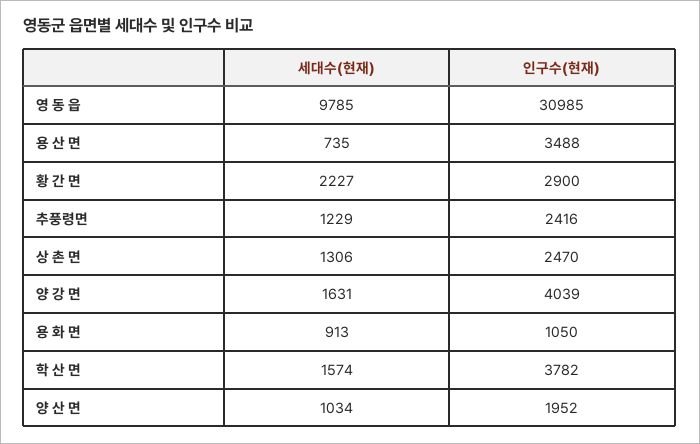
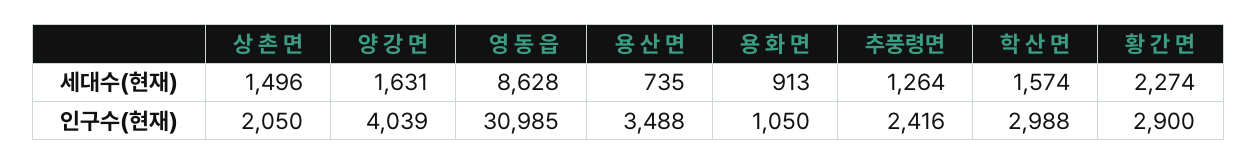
세대수(현재), 영 동 읍: 9785 -> 8628
세대수(현재), 황 간 면: 2227 -> 2274
세대수(현재), 추풍령면: 1229 -> 1264
세대수(현재), 상 촌 면: 1306 -> 1496
인구수(현재), 상 촌 면: 2470 -> 2050
인구수(현재), 학 산 면: 3782 -> 2988
세대수(현재), 양 산 면: 1034 -> none
인구수(현재), 양 산 면: 1952 -> none

